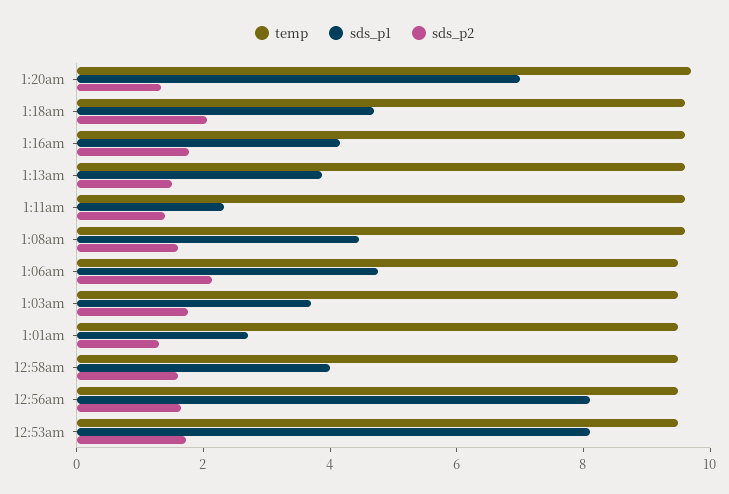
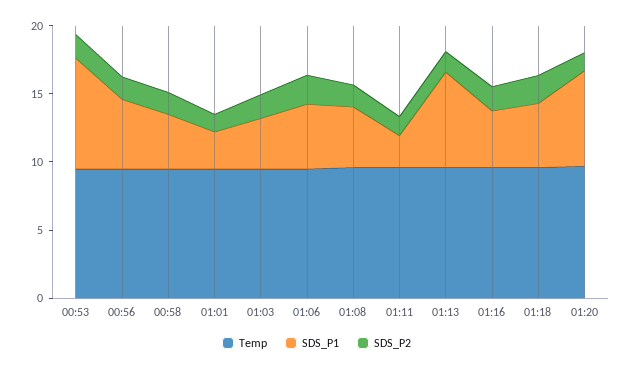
sds_p1, 1:13am: 4 -> 7
sds_p1, 12:56am: 8 -> 5

